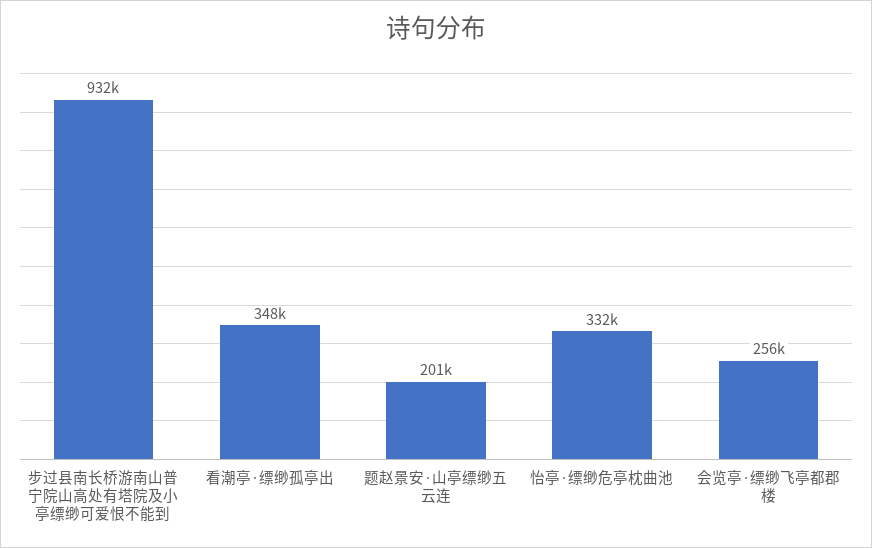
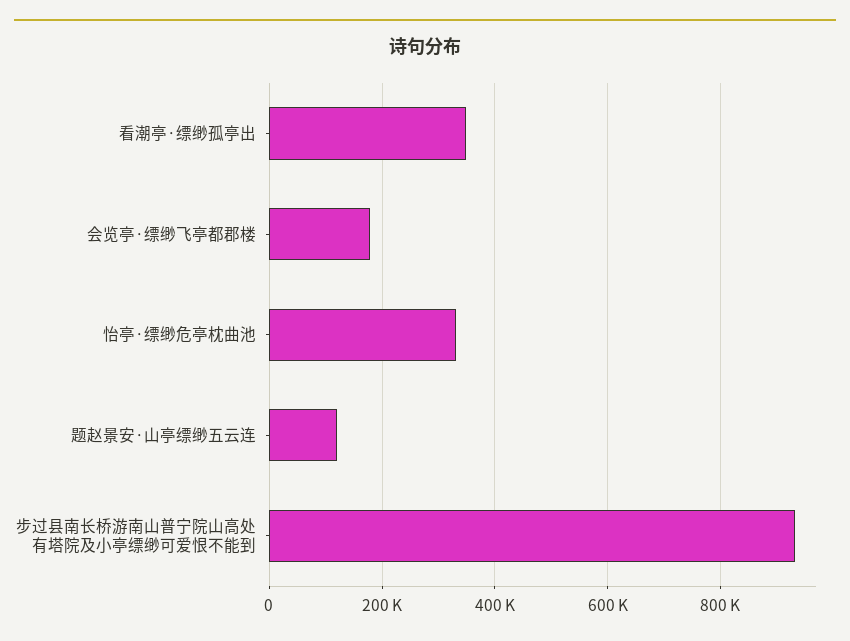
题赵景安·山亭缥缈五云连: 201000 -> 120000
会览亭·缥缈飞亭都郡楼: 256000 -> 180000

